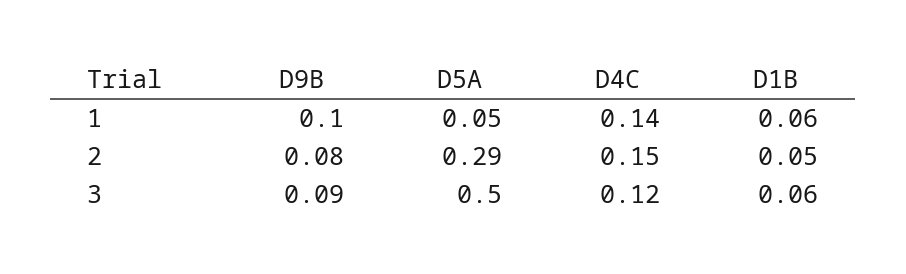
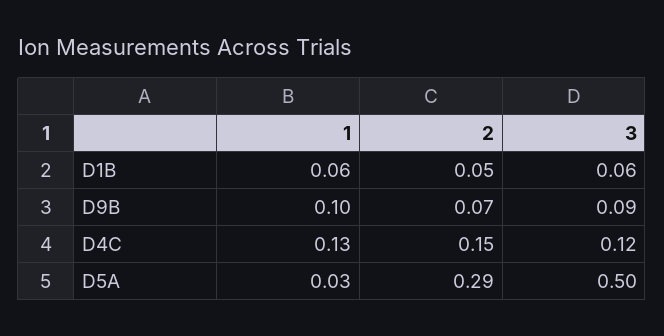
D5A, 1: 0.05 -> 0.03
D4C, 1: 0.14 -> 0.13
D9B, 2: 0.08 -> 0.07

